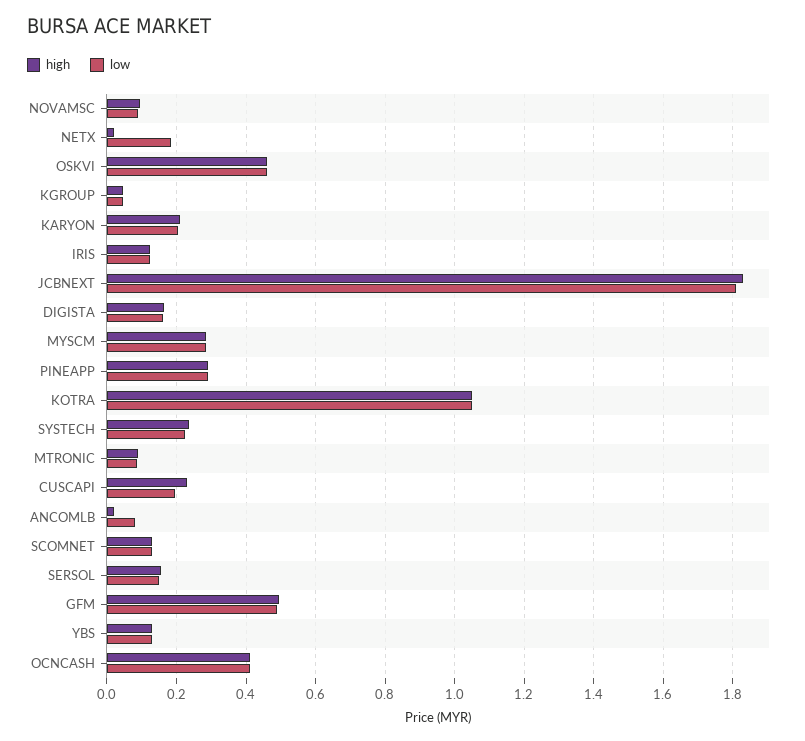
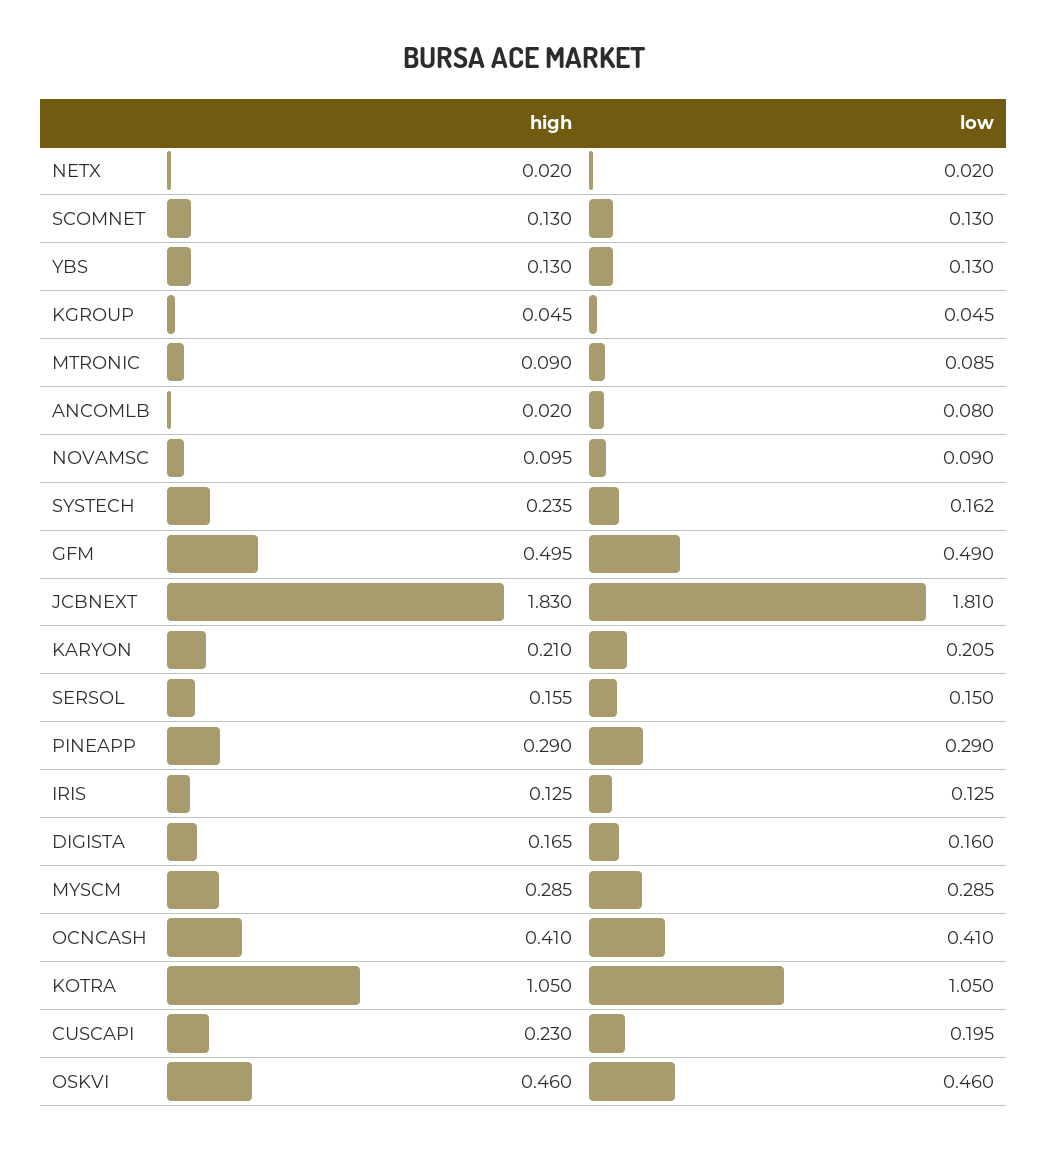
low, NETX: 0.18 -> 0.02
low, SYSTECH: 0.22 -> 0.162

